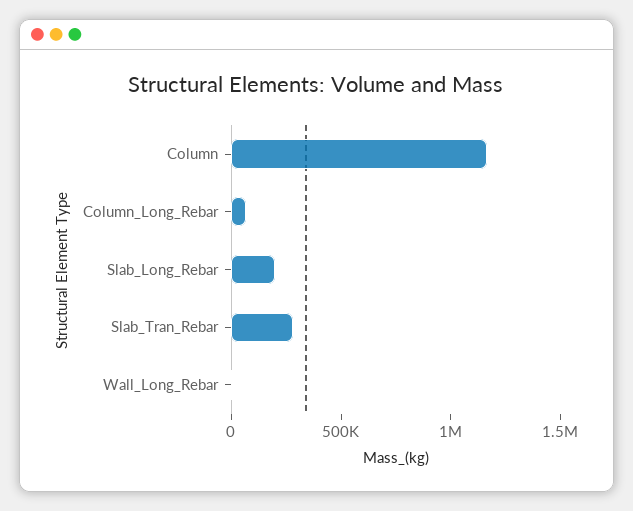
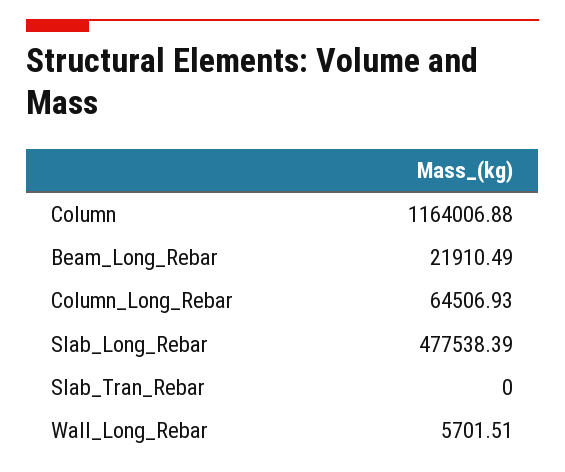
Slab_Long_Rebar: 200000 -> 477538.39
Slab_Tran_Rebar: 300000 -> 0
Beam_Long_Rebar: none -> 21910.49

